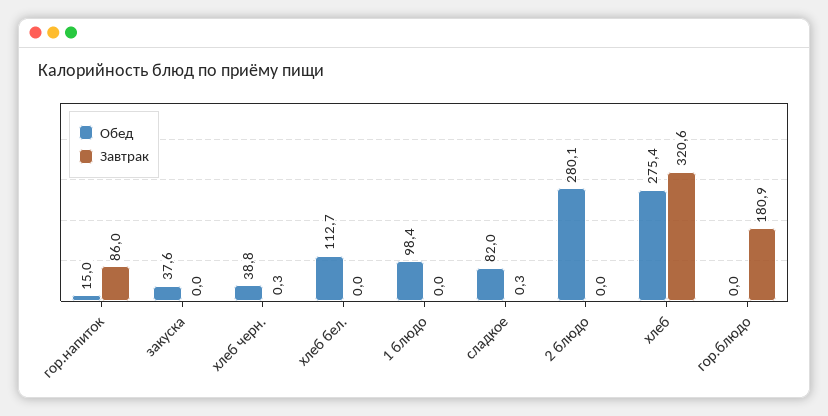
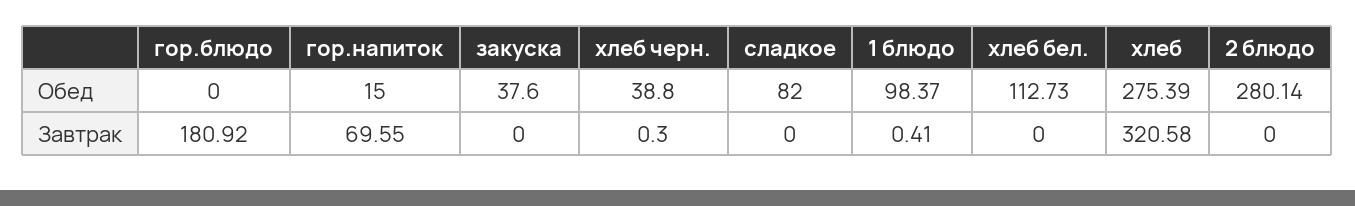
Завтрак, гор.напиток: 86 -> 69.55
Завтрак, 1 блюдо: 0 -> 0.41
Завтрак, сладкое: 0.3 -> 0

